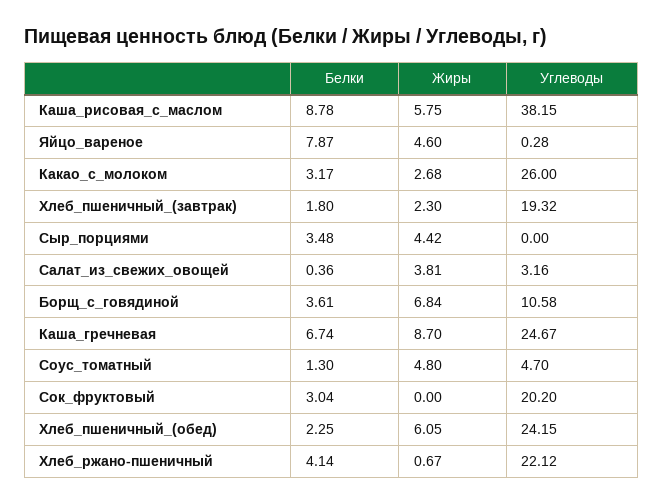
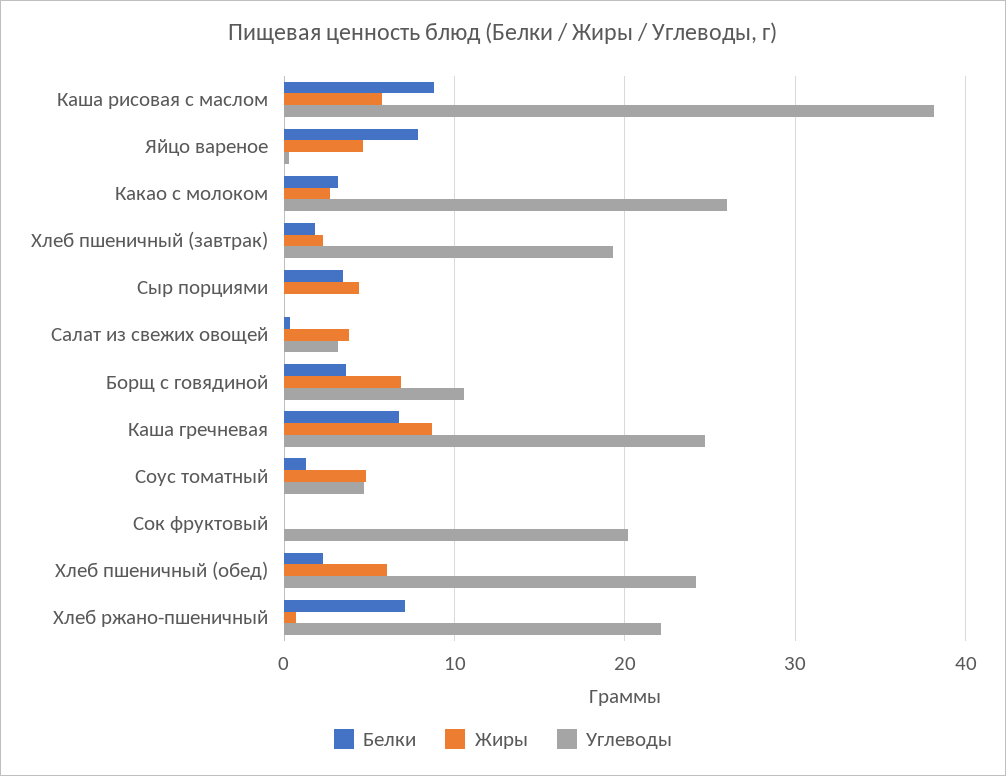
Белки, Сок_фруктовый: 3.04 -> 0
Белки, Хлеб_ржано-пшеничный: 4.14 -> 7

